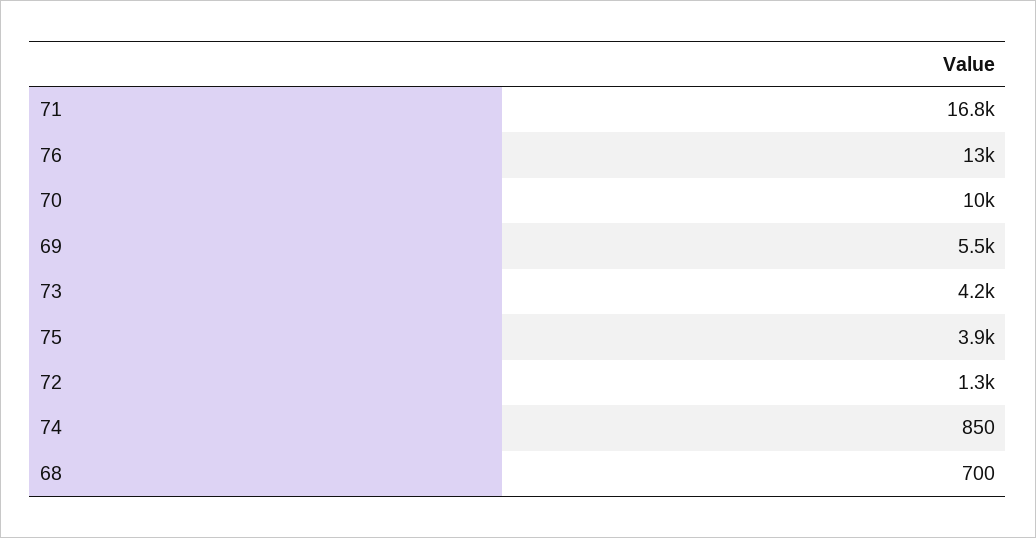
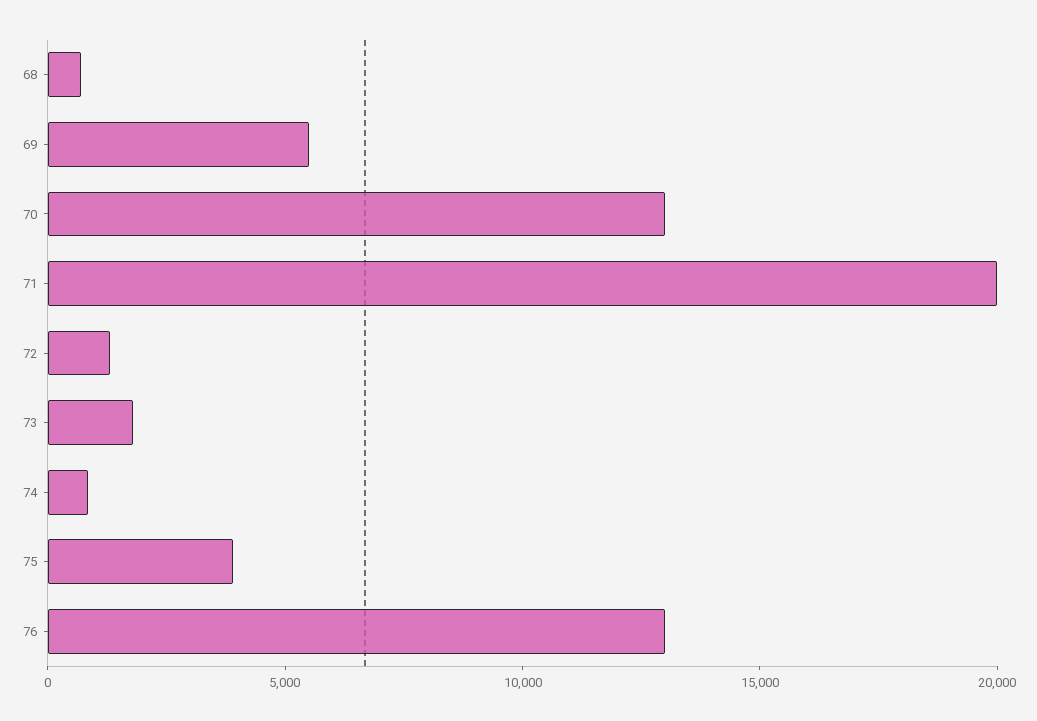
71: 16800 -> 20000
70: 10000 -> 13000
73: 4200 -> 2000

